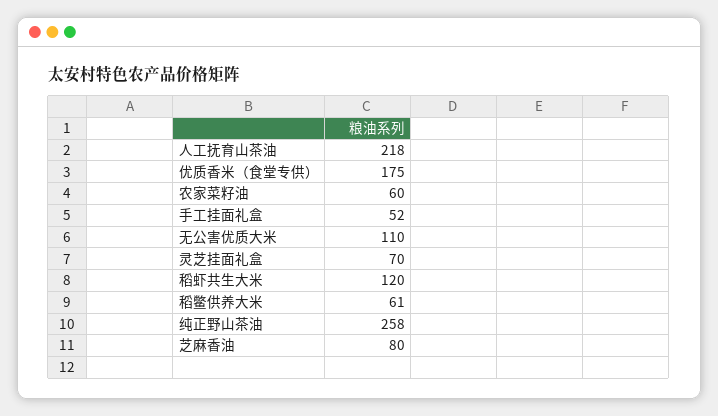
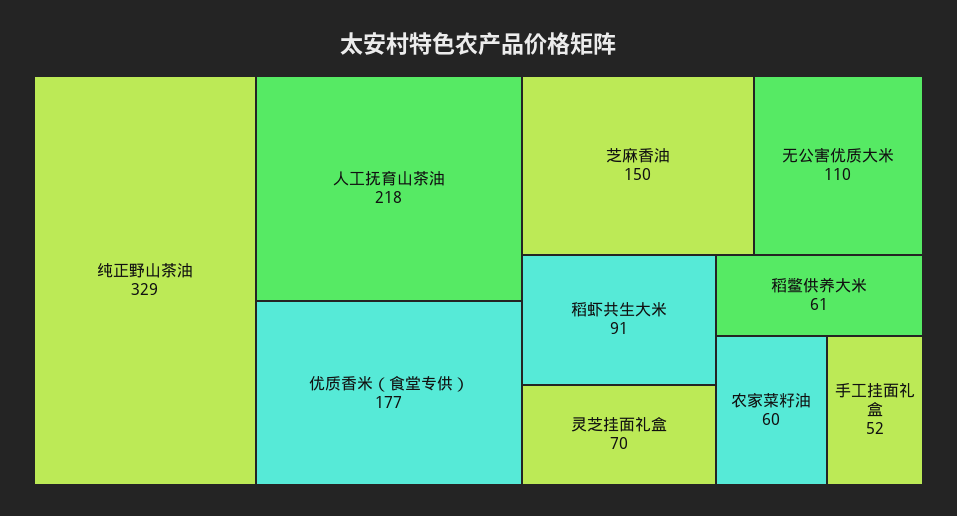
优质香米（食堂专供）: 175 -> 177
稻虾共生大米: 120 -> 91
纯正野山茶油: 258 -> 329
芝麻香油: 80 -> 150

